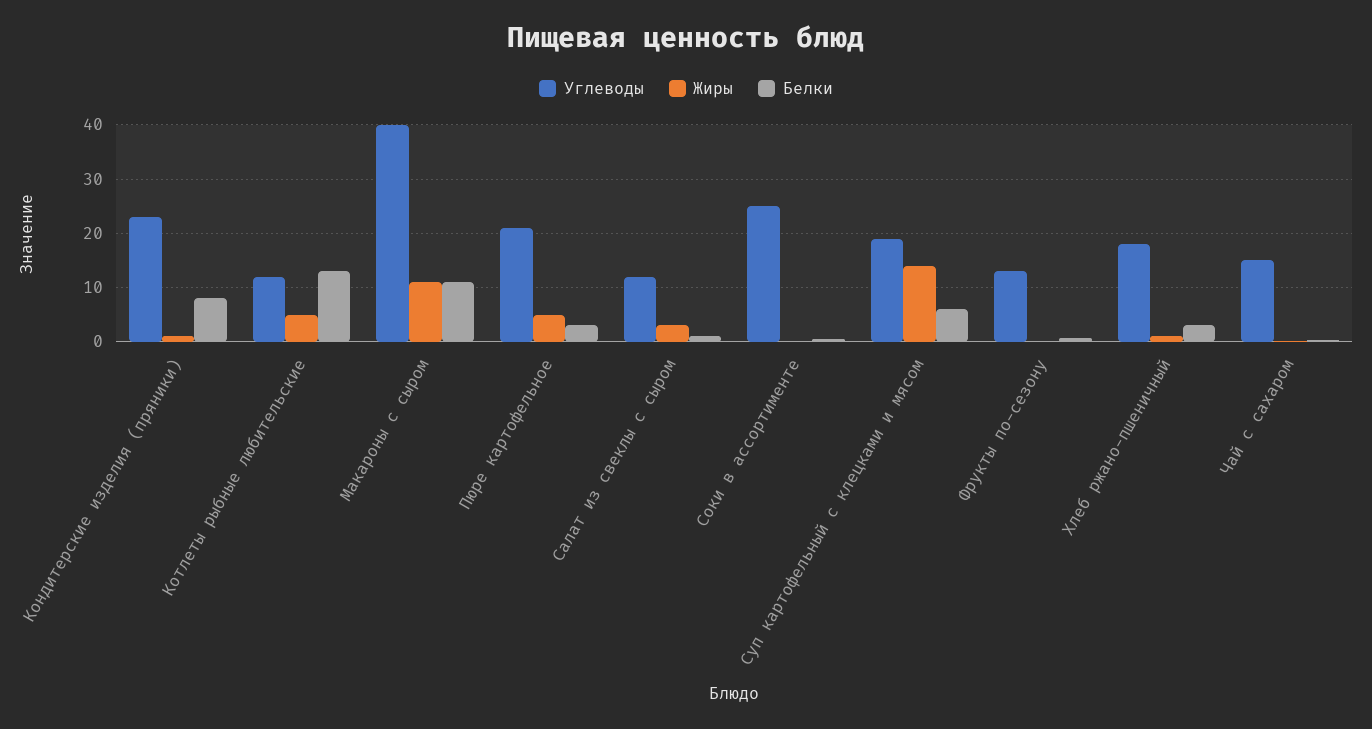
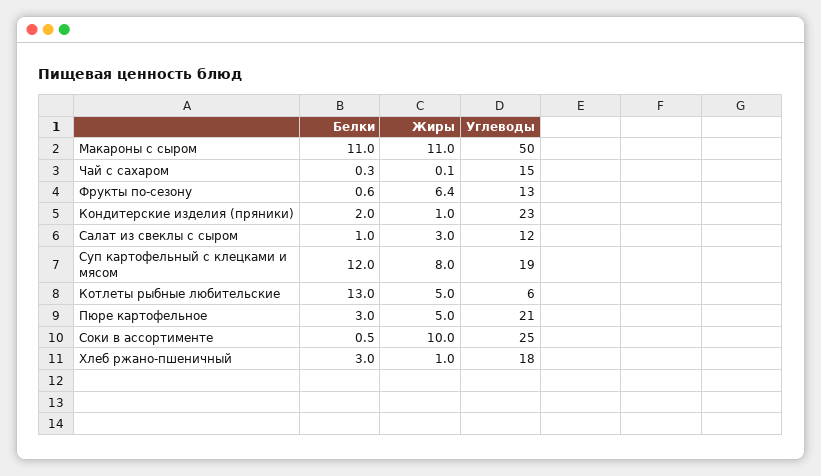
Белки, Кондитерские изделия (пряники): 8 -> 2
Углеводы, Котлеты рыбные любительские: 12 -> 6
Углеводы, Макароны с сыром: 40 -> 50
Жиры, Соки в ассортименте: 0 -> 10
Жиры, Суп картофельный с клецками и мясом: 14 -> 8
Белки, Суп картофельный с клецками и мясом: 6 -> 12
Жиры, Фрукты по-сезону: 0 -> 6.4

